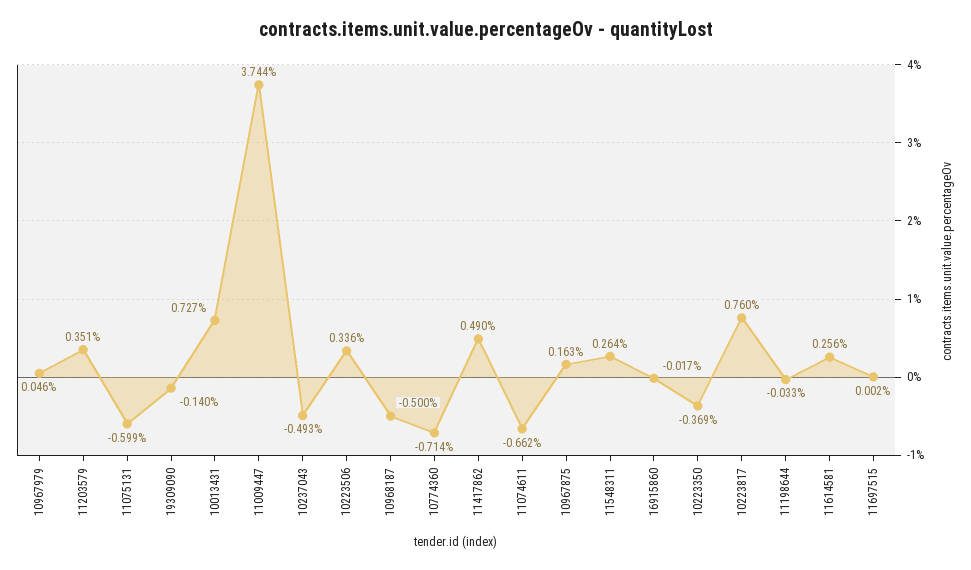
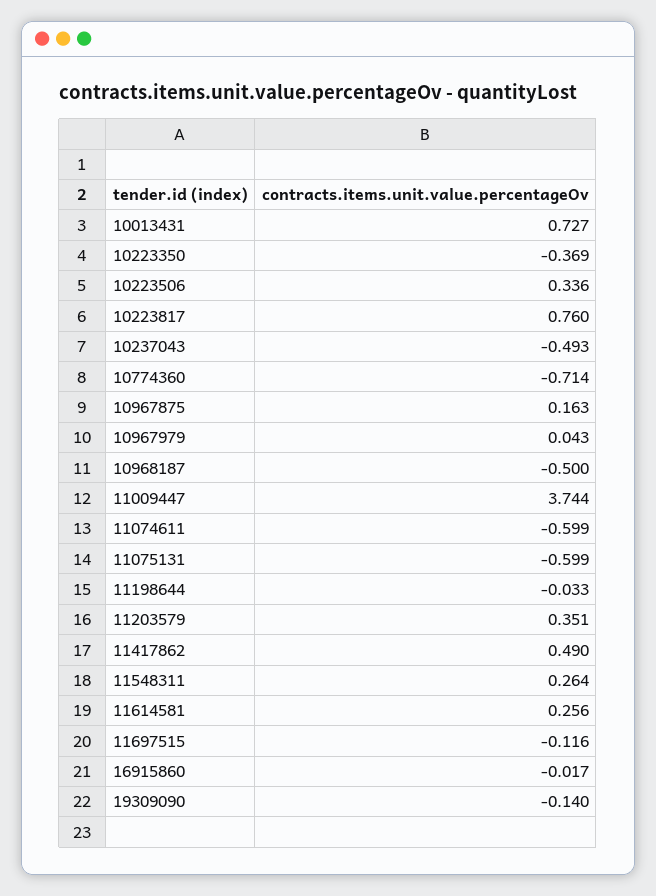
10967979: 0.046 -> 0.043
11074611: -0.662 -> -0.599
11697515: 0.002 -> -0.116

